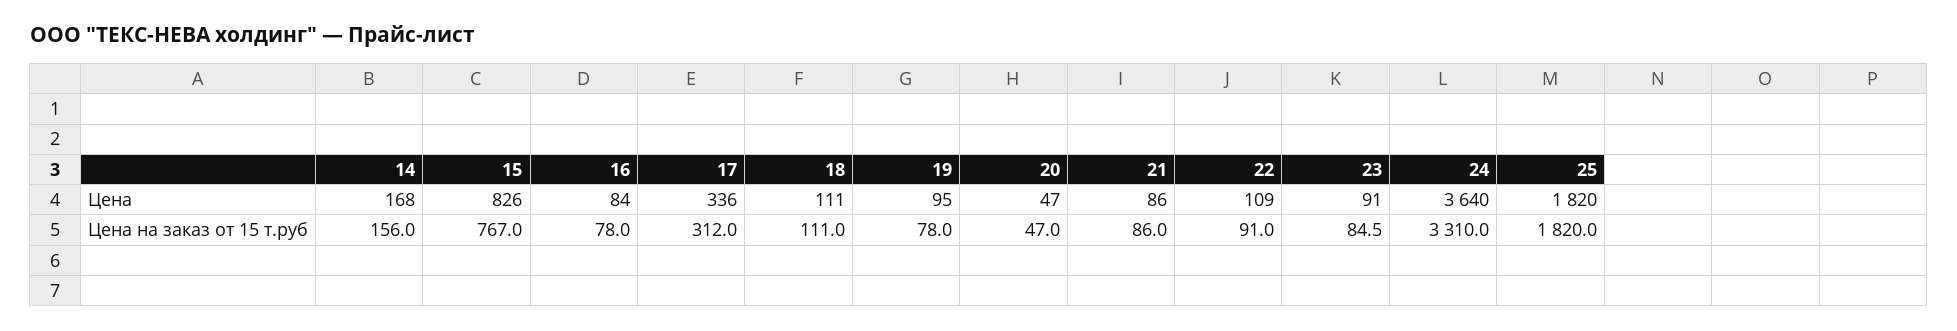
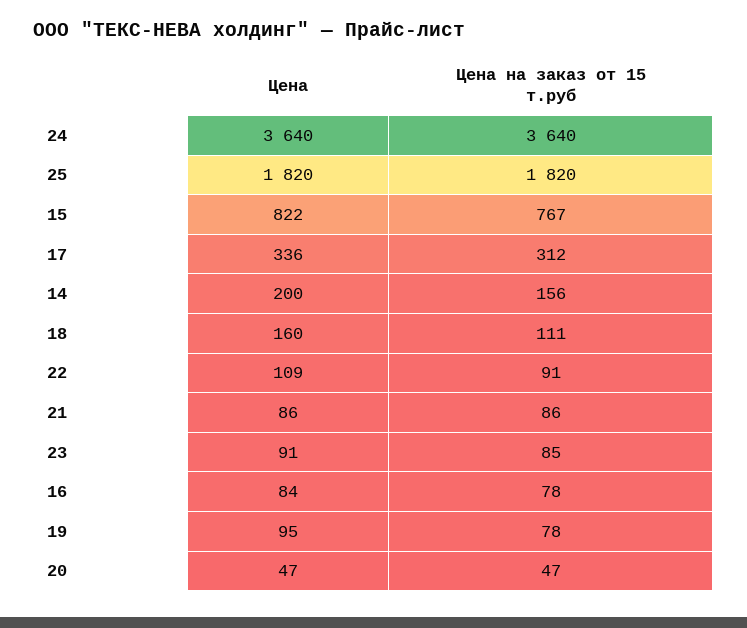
14, Цена: 168 -> 200
15, Цена: 826 -> 822
18, Цена: 111 -> 160
24, Цена на заказ от 15 т.руб: 3310 -> 3640

